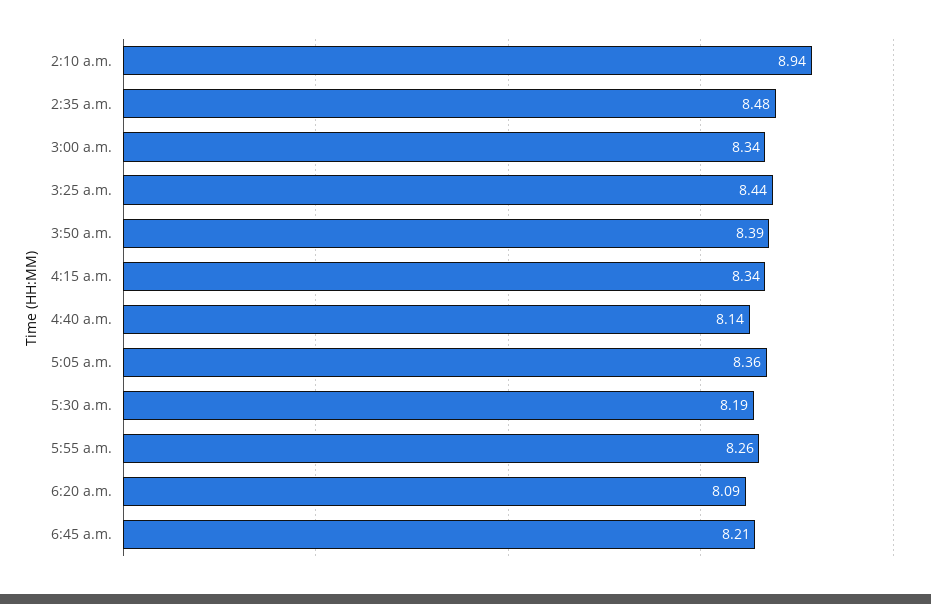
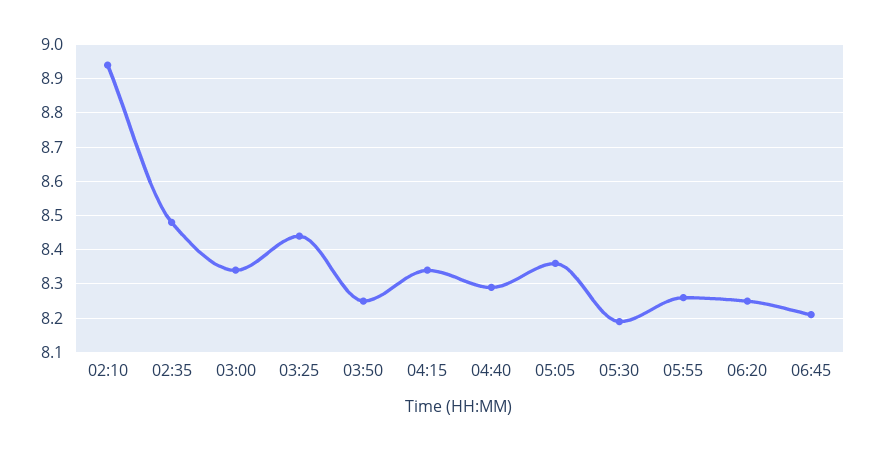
3:50 a.m.: 8.39 -> 8.25
4:40 a.m.: 8.14 -> 8.3
6:20 a.m.: 8.09 -> 8.25

